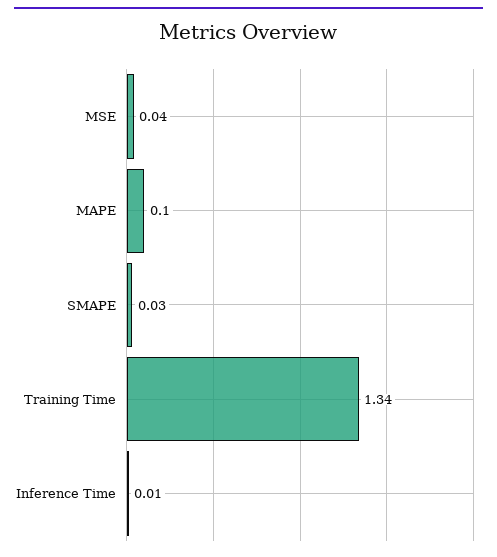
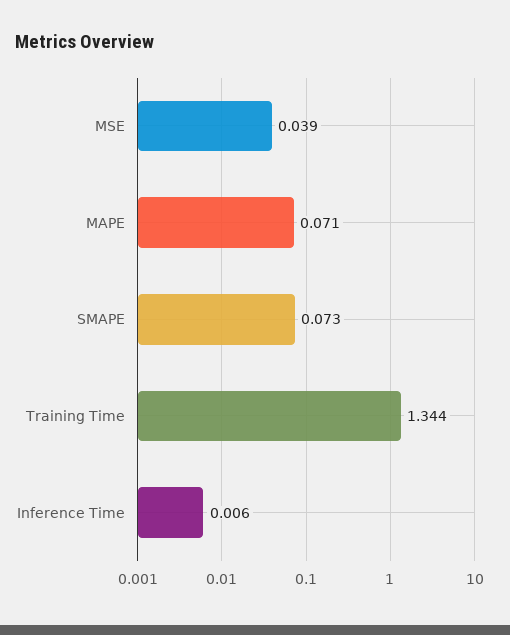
MAPE: 0.1 -> 0.071
SMAPE: 0.03 -> 0.073

